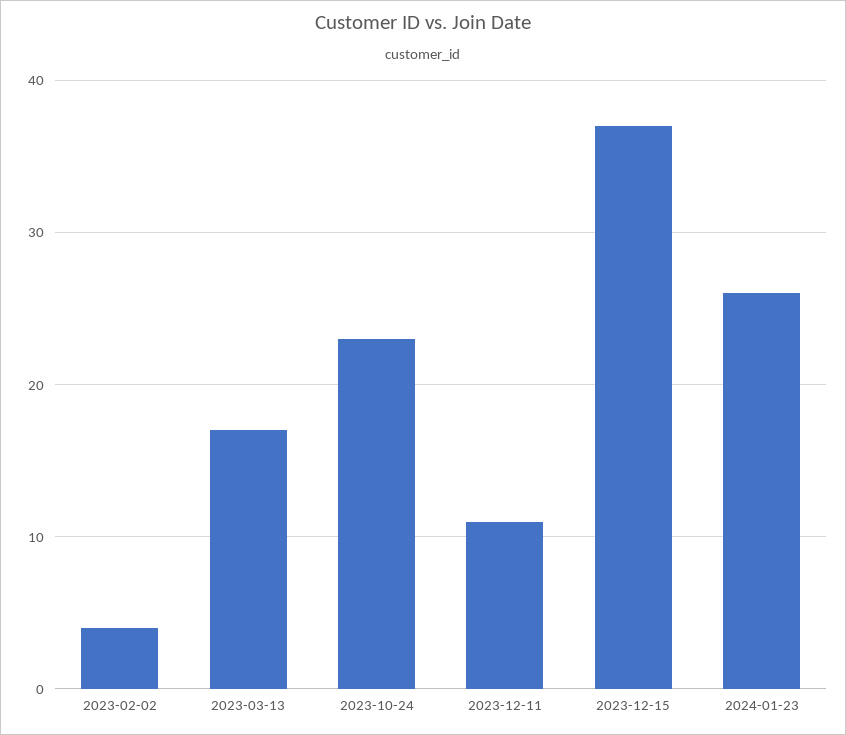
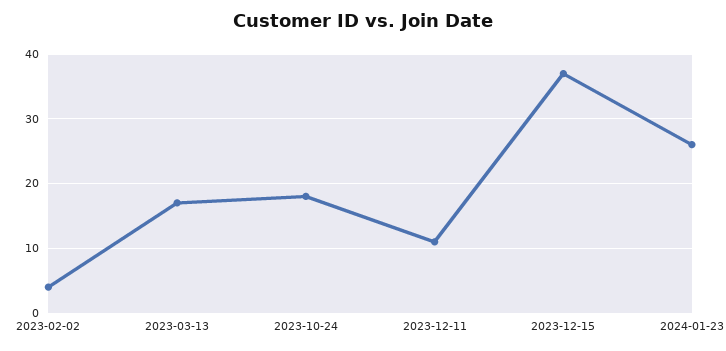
2023-10-24: 23 -> 18

